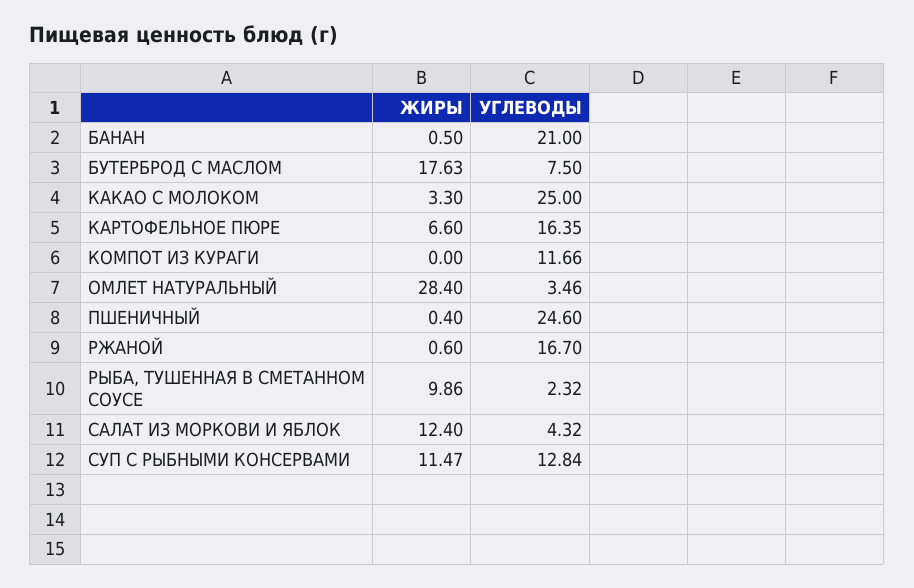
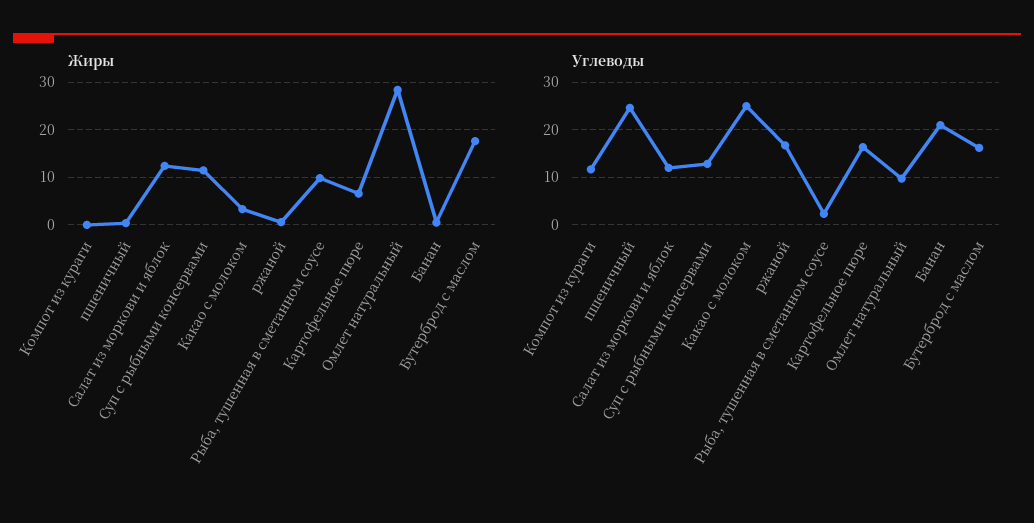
УГЛЕВОДЫ, БУТЕРБРОД С МАСЛОМ: 7.5 -> 16
УГЛЕВОДЫ, ОМЛЕТ НАТУРАЛЬНЫЙ: 3.46 -> 10
УГЛЕВОДЫ, САЛАТ ИЗ МОРКОВИ И ЯБЛОК: 4.32 -> 12

